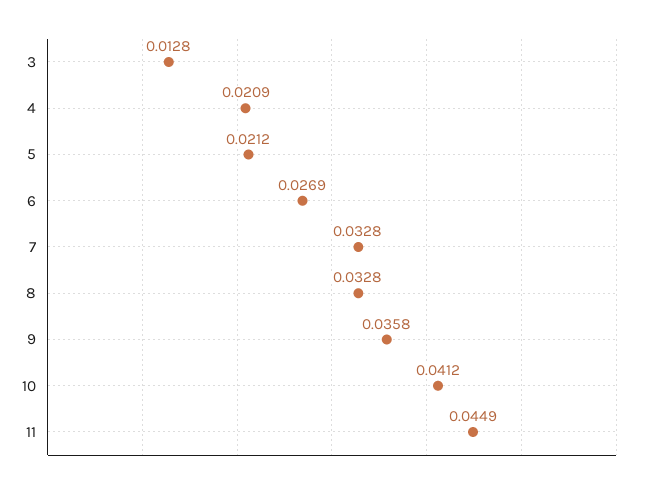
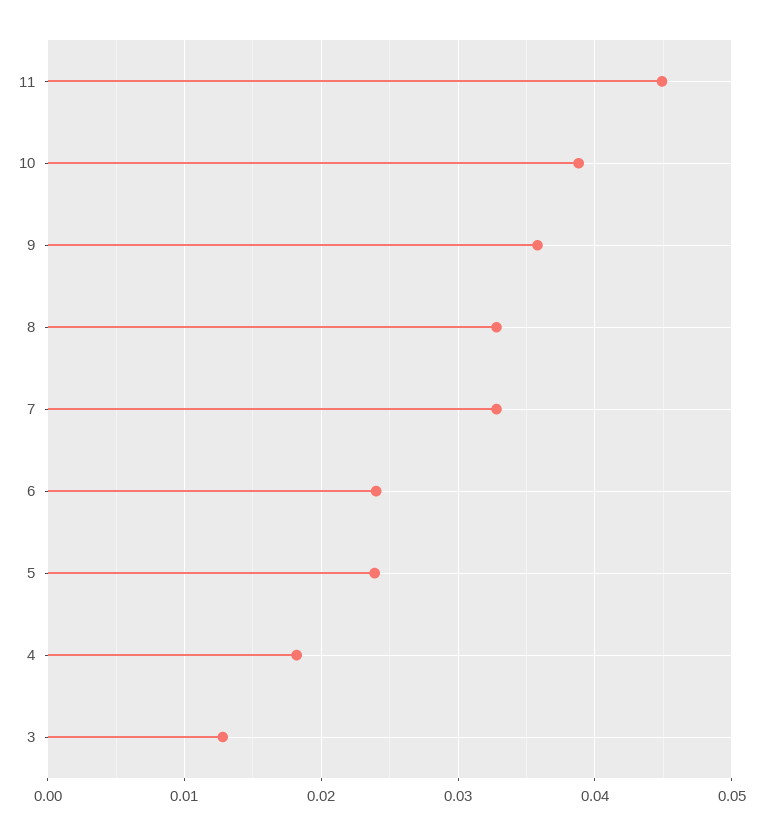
4: 0.0209 -> 0.018
5: 0.0212 -> 0.024
6: 0.0269 -> 0.024
10: 0.0412 -> 0.039

